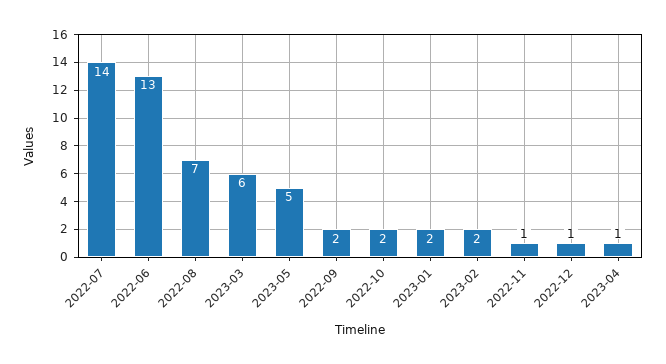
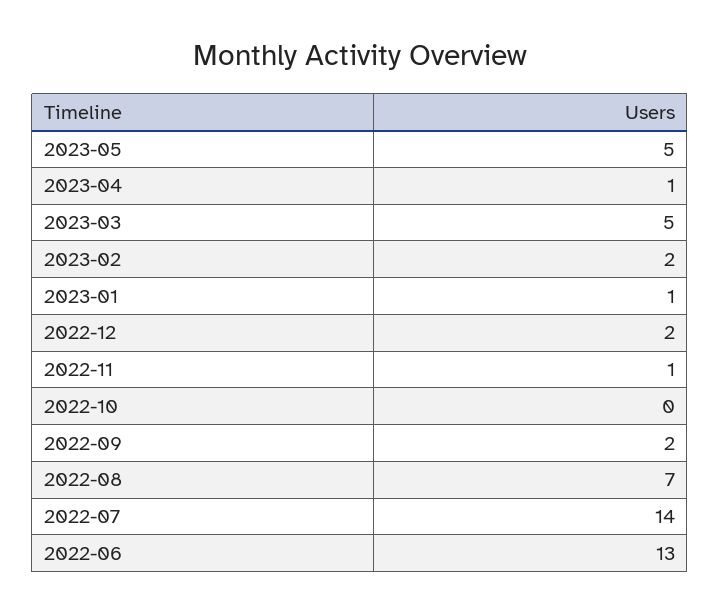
2023-03: 6 -> 5
2022-10: 2 -> 0
2023-01: 2 -> 1
2022-12: 1 -> 2

